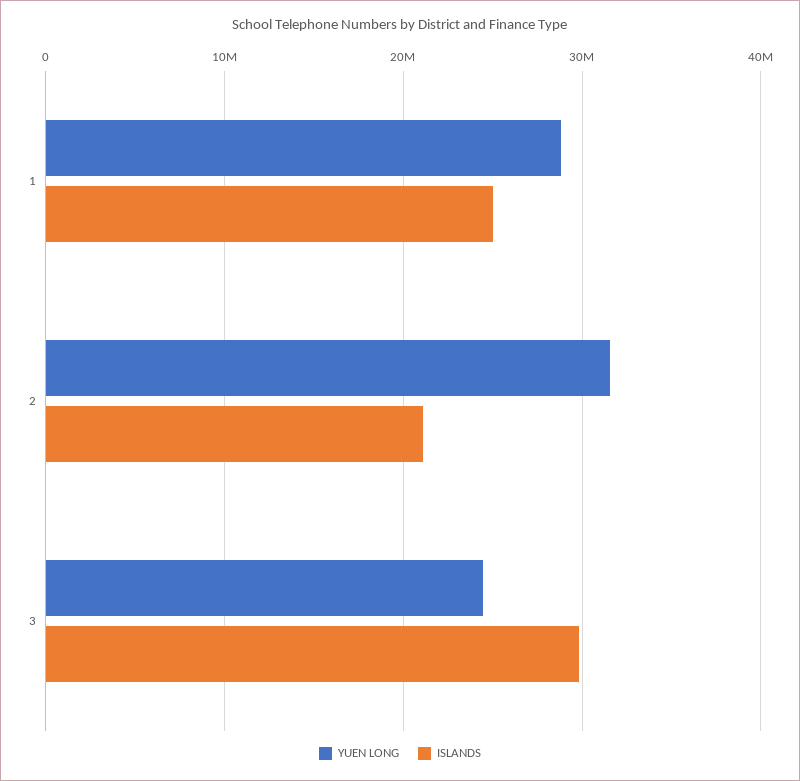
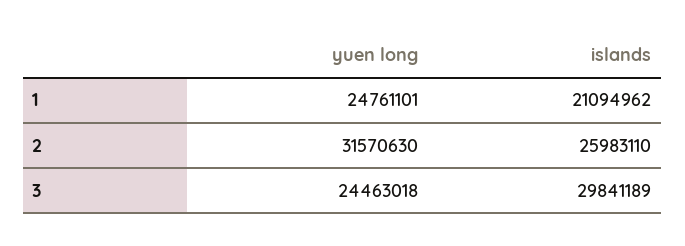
YUEN LONG, 1: 29000000 -> 24761101
ISLANDS, 1: 25000000 -> 21094962
ISLANDS, 2: 21000000 -> 25983110

